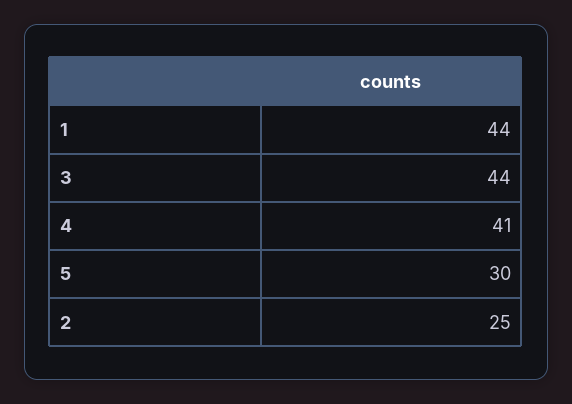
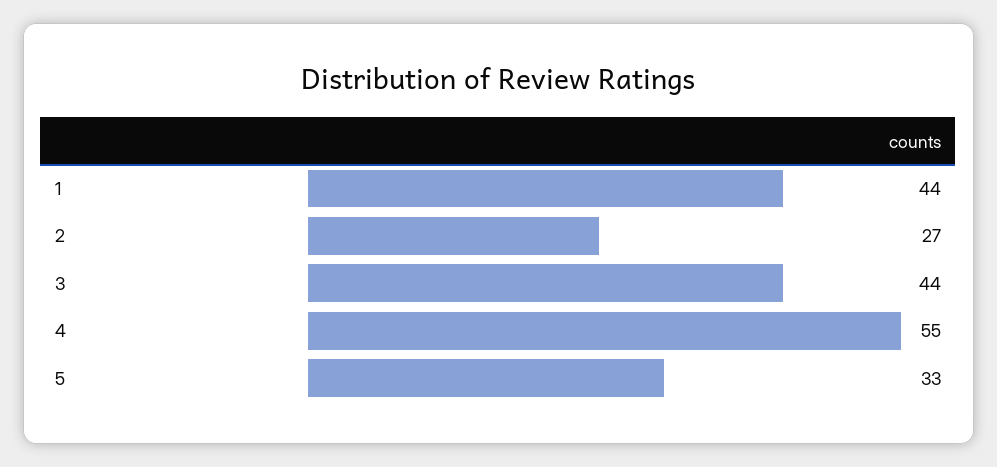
4: 41 -> 55
5: 30 -> 33
2: 25 -> 27

